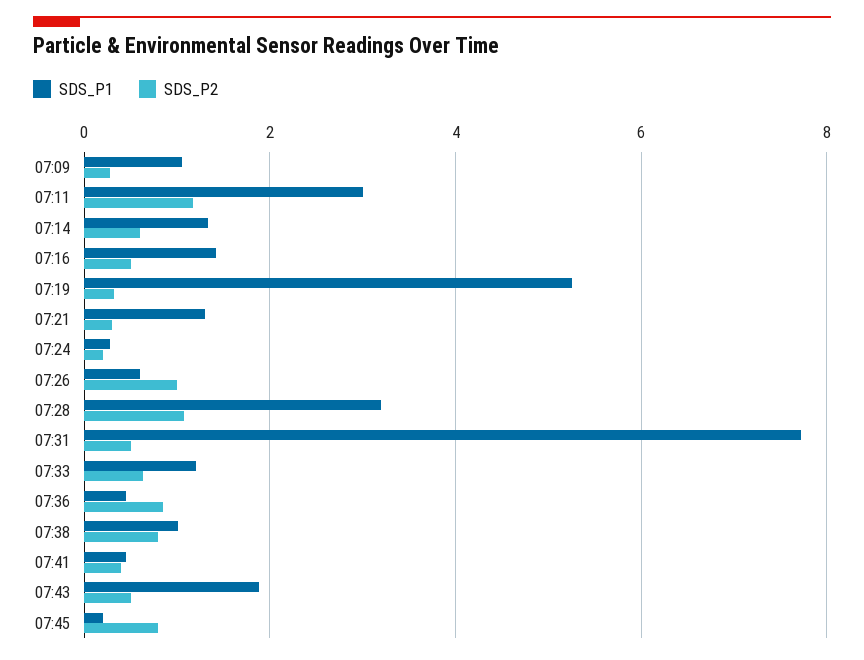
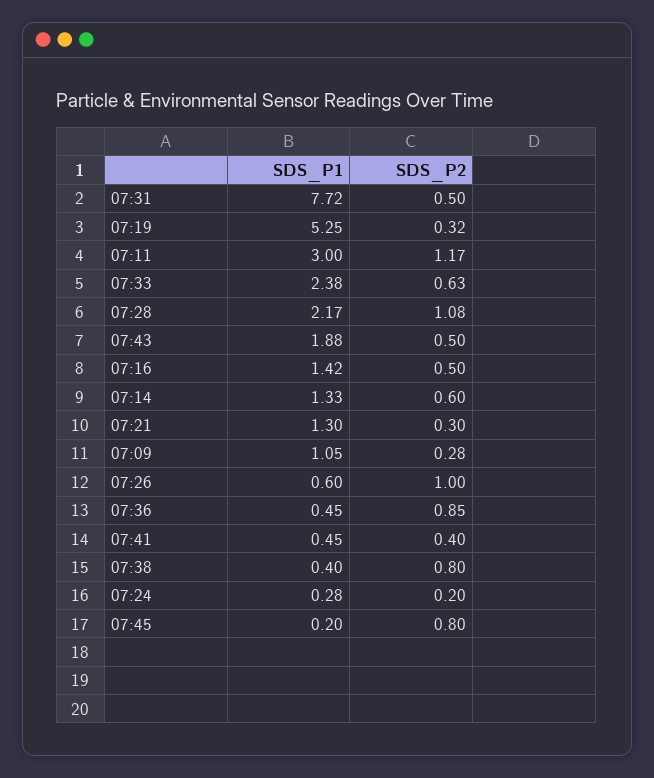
SDS_P1, 07:28: 3.2 -> 2.17
SDS_P1, 07:33: 1.2 -> 2.38
SDS_P1, 07:38: 1 -> 0.4

